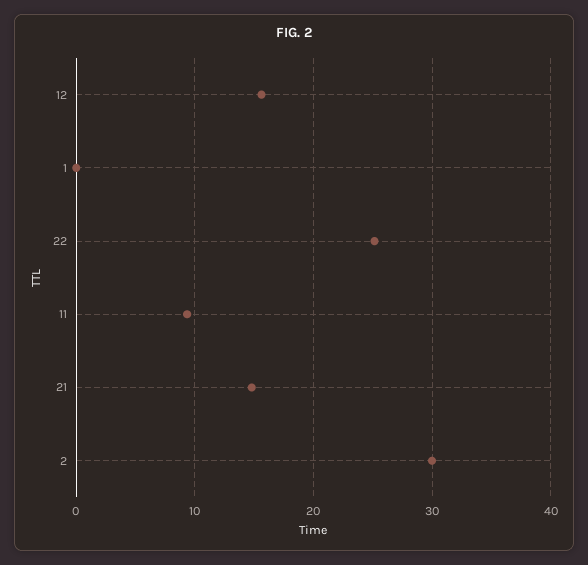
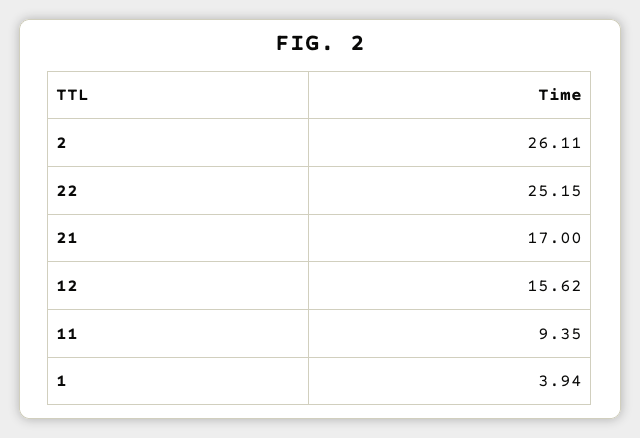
1: 0 -> 3.94
21: 15 -> 17
2: 30 -> 26.11

